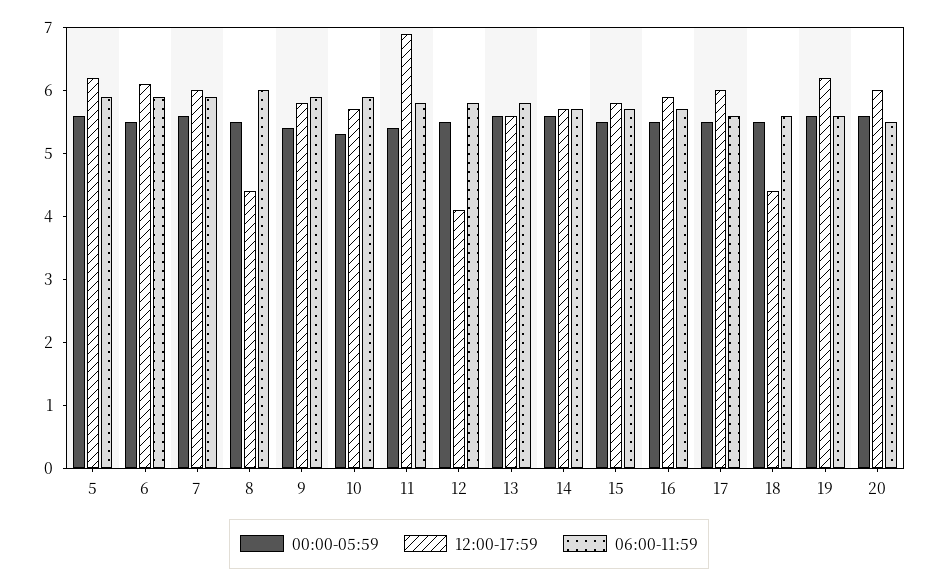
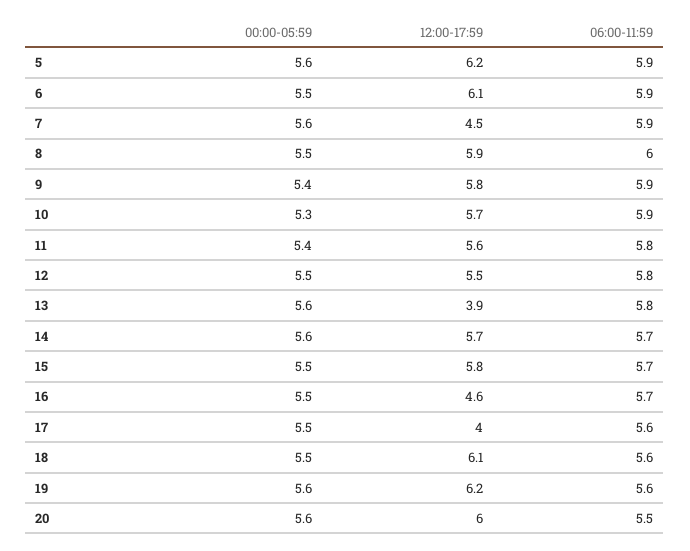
12:00-17:59, 7: 6 -> 4.5
12:00-17:59, 8: 4.5 -> 5.9
12:00-17:59, 11: 7 -> 5.6
12:00-17:59, 12: 4 -> 5.5
12:00-17:59, 13: 5.5 -> 3.9
12:00-17:59, 16: 6 -> 4.6
12:00-17:59, 17: 6 -> 4
12:00-17:59, 18: 4.5 -> 6.1

